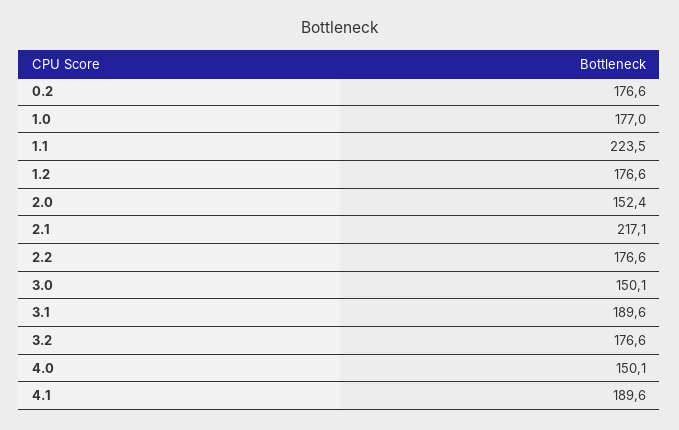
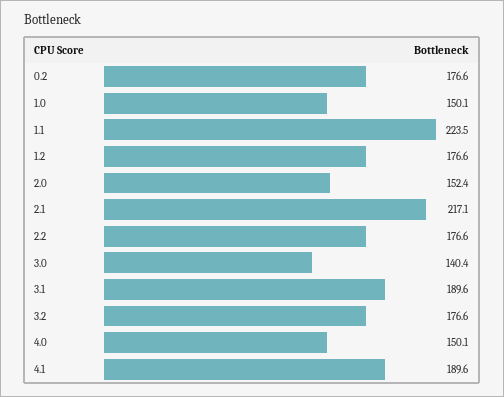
1.0: 177 -> 150.1
3.0: 150.1 -> 140.4

